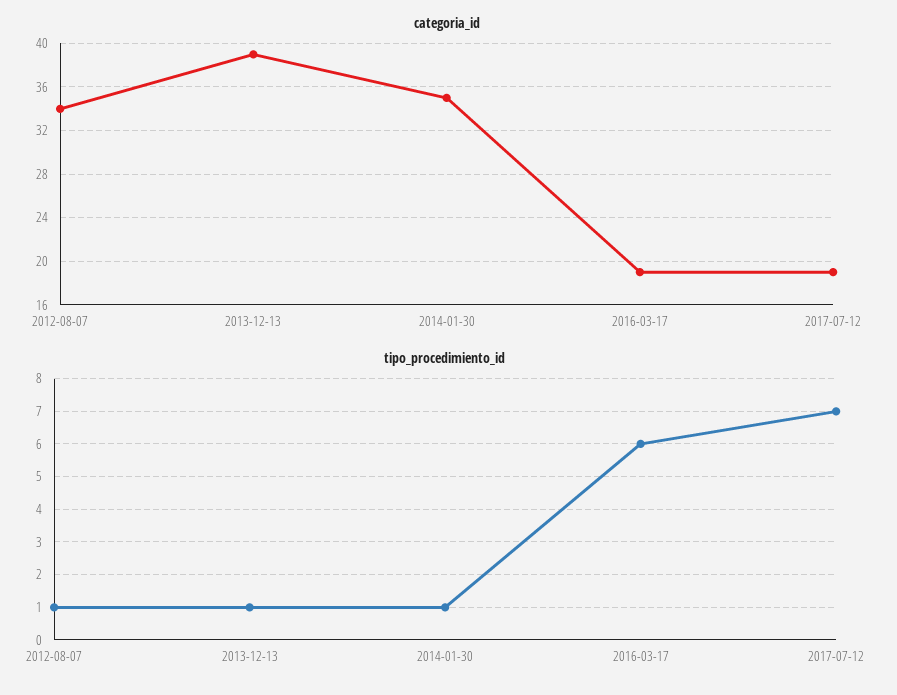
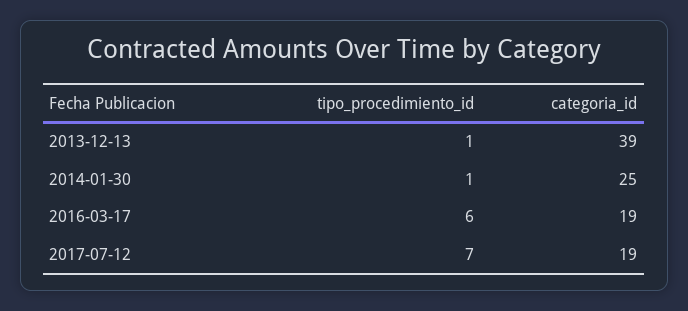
categoria_id, 2012-08-07: 34 -> none
categoria_id, 2014-01-30: 35 -> 25
tipo_procedimiento_id, 2012-08-07: 1 -> none

